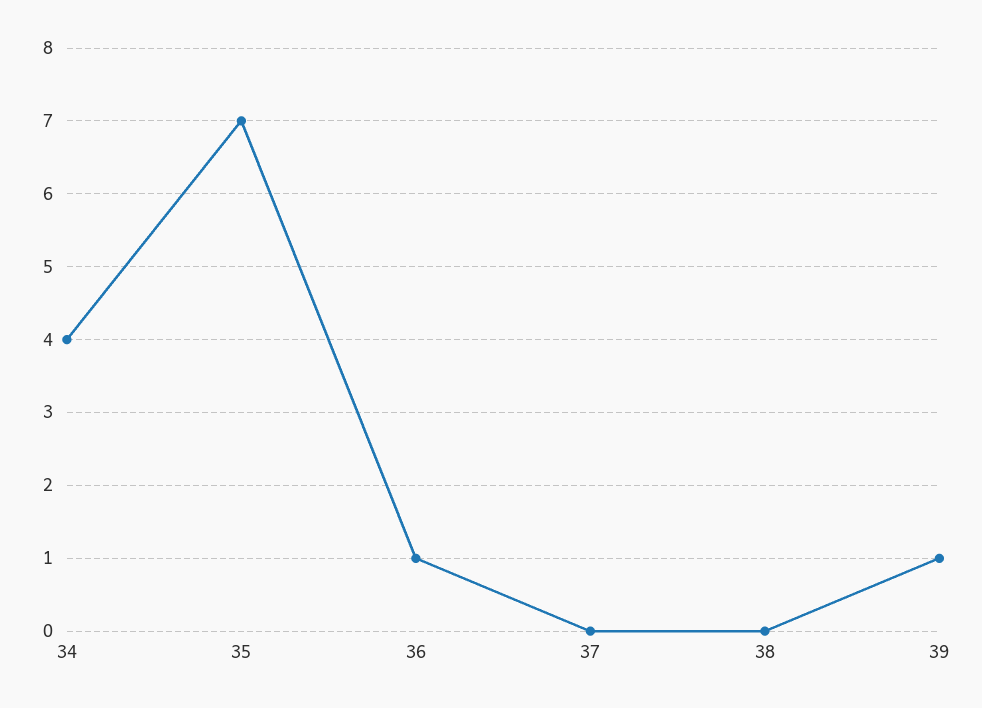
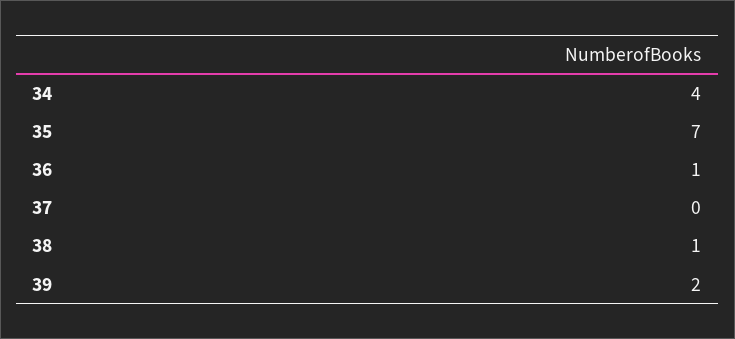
38: 0 -> 1
39: 1 -> 2

